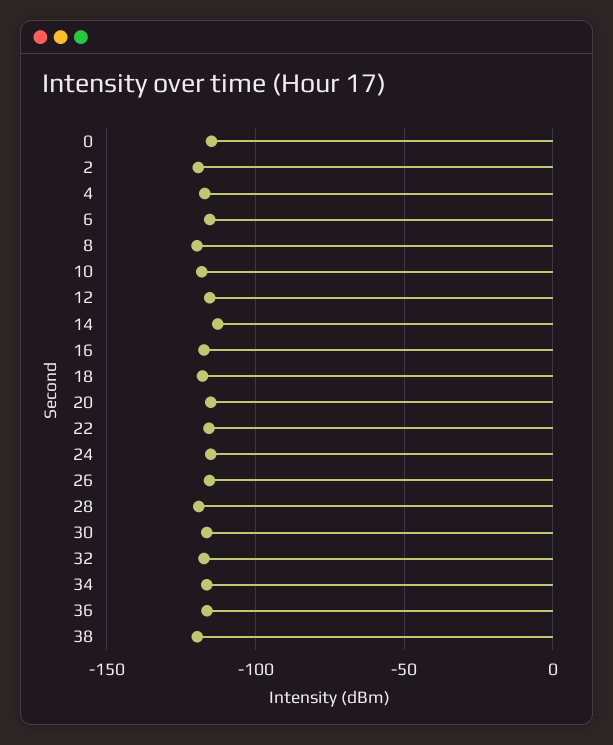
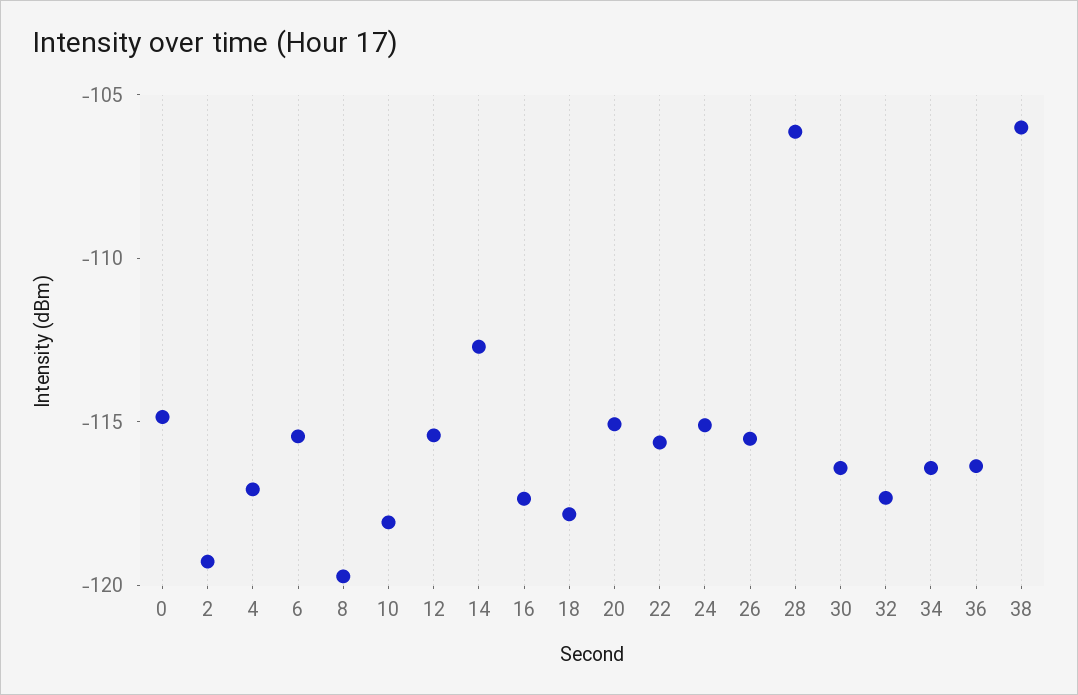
28: -120 -> -106
38: -120 -> -106

